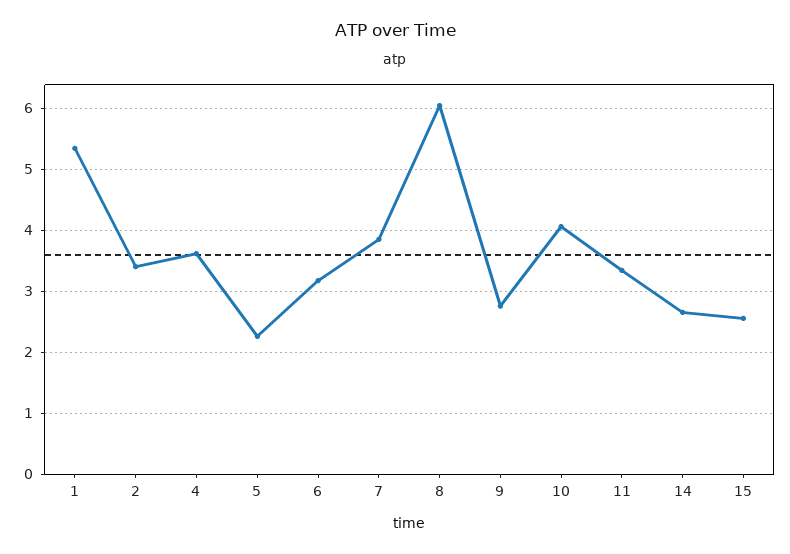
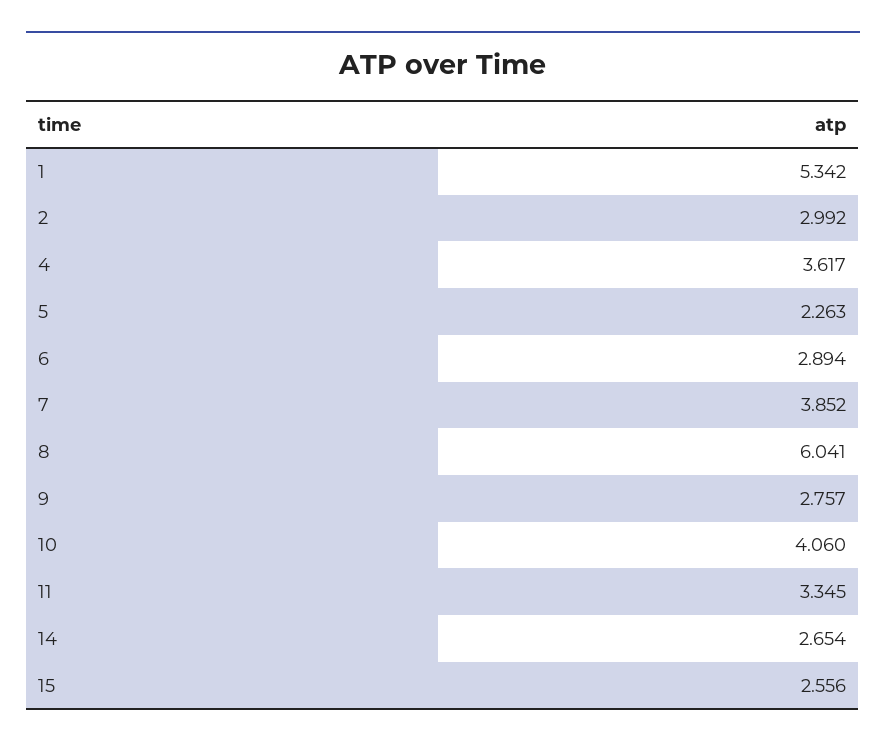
2: 3.4 -> 2.992
6: 3.2 -> 2.894

